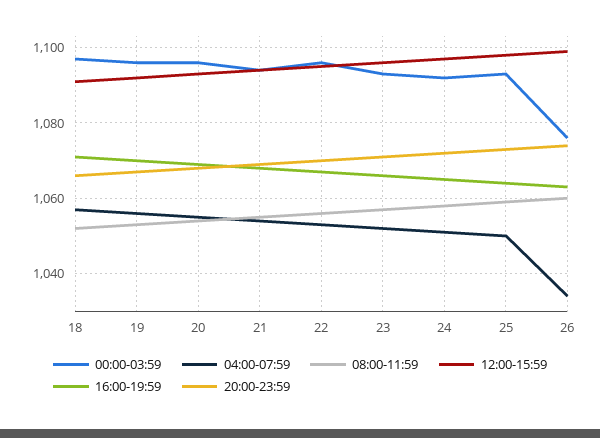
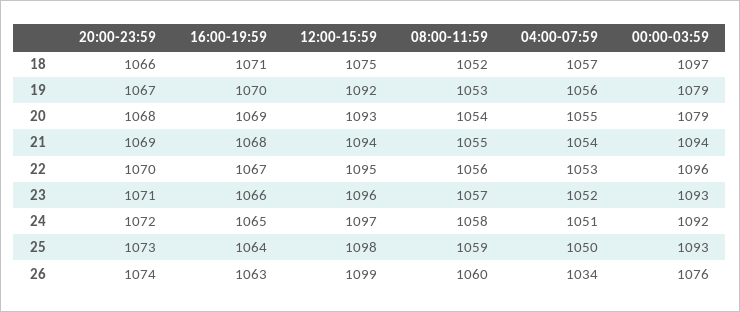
12:00-15:59, 18: 1090 -> 1075
00:00-03:59, 19: 1095 -> 1079
00:00-03:59, 20: 1095 -> 1079

